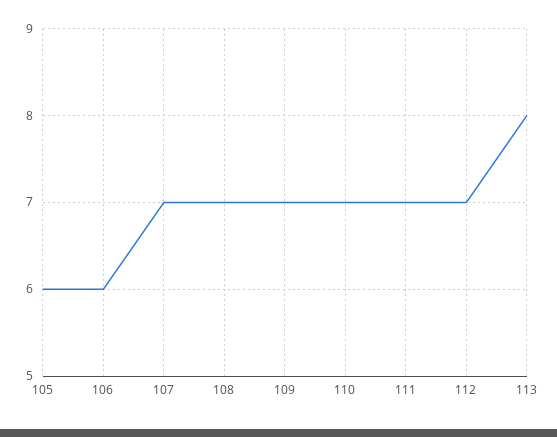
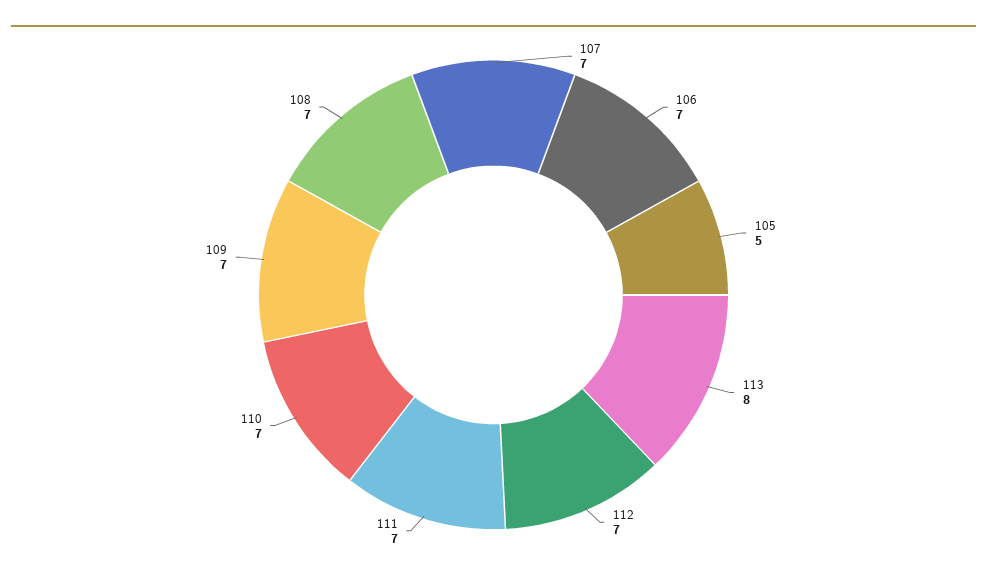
105: 6 -> 5
106: 6 -> 7

